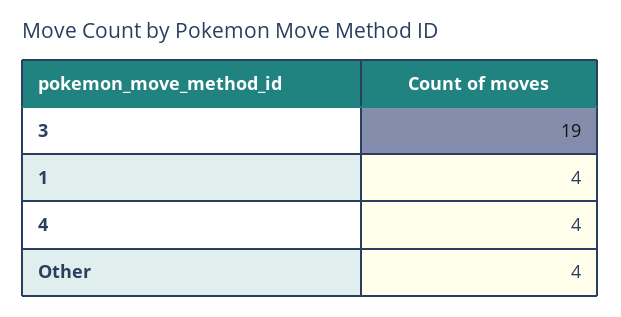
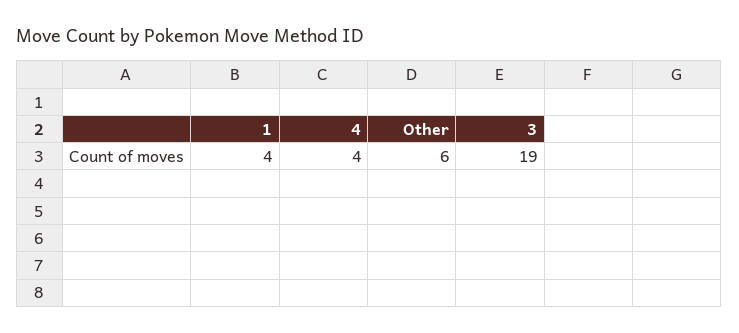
Other: 4 -> 6

